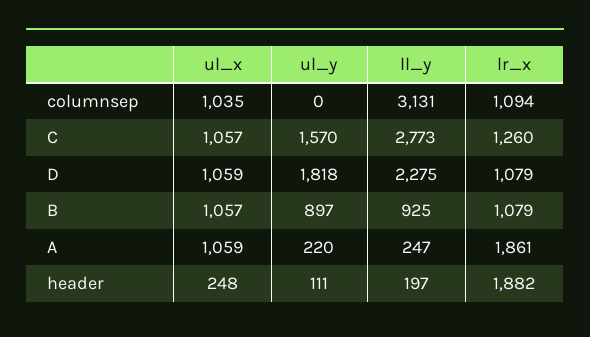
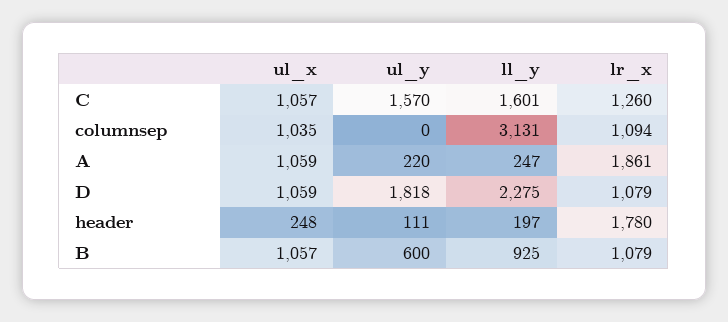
ll_y, C: 2773 -> 1601
ul_y, B: 897 -> 600
lr_x, header: 1882 -> 1780

